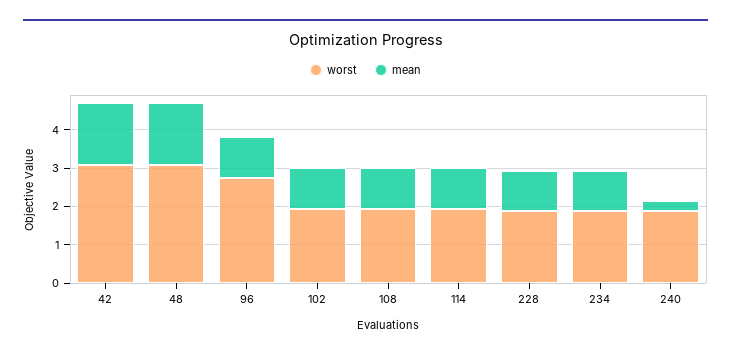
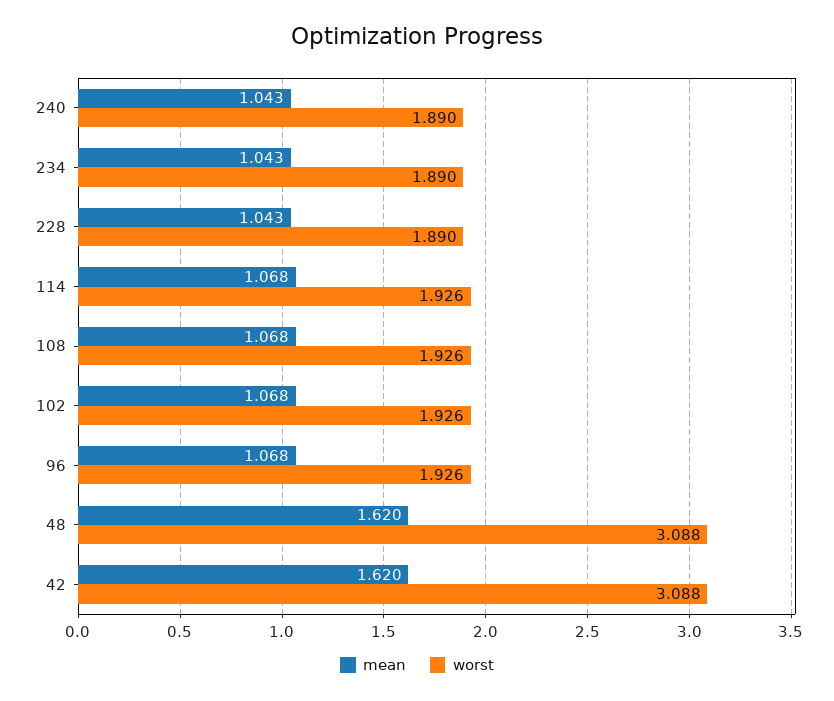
worst, 96: 2.75 -> 1.926
mean, 240: 0.25 -> 1.043

